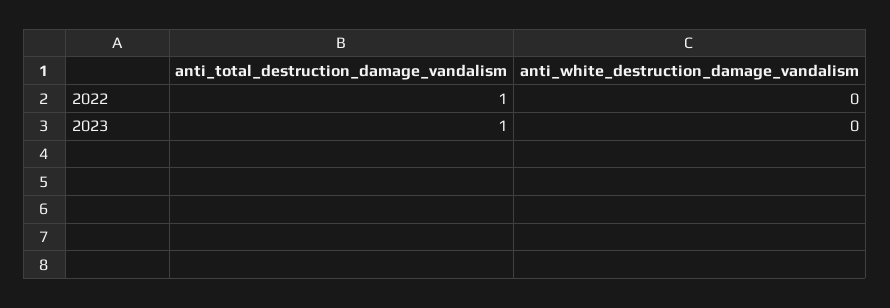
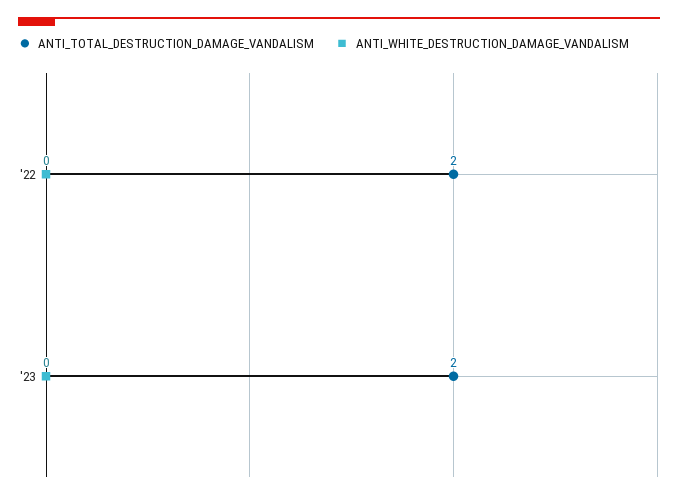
anti_total_destruction_damage_vandalism, 2022: 1 -> 2
anti_total_destruction_damage_vandalism, 2023: 1 -> 2

